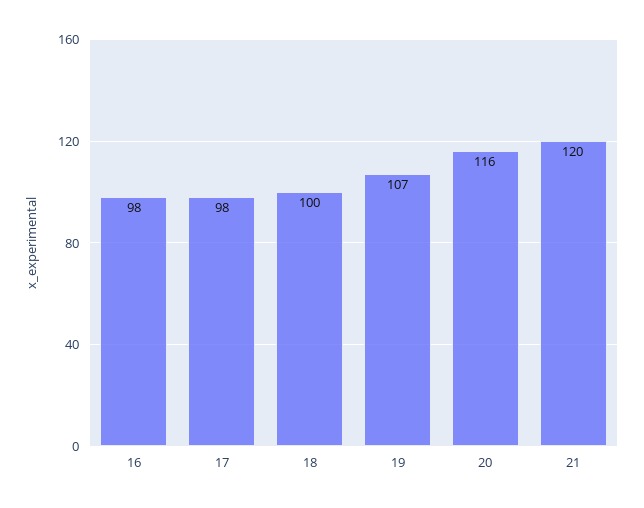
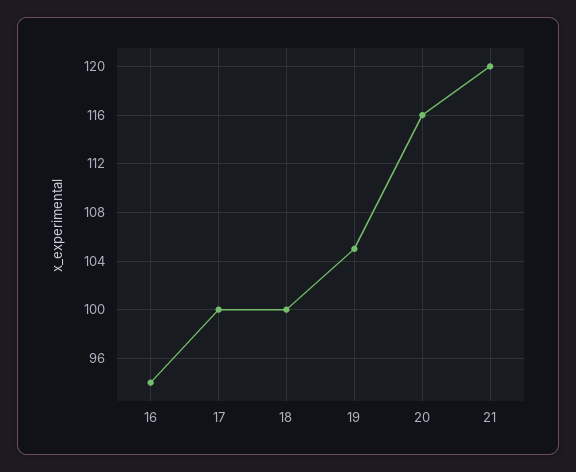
16: 98 -> 94
17: 98 -> 100
19: 107 -> 105

